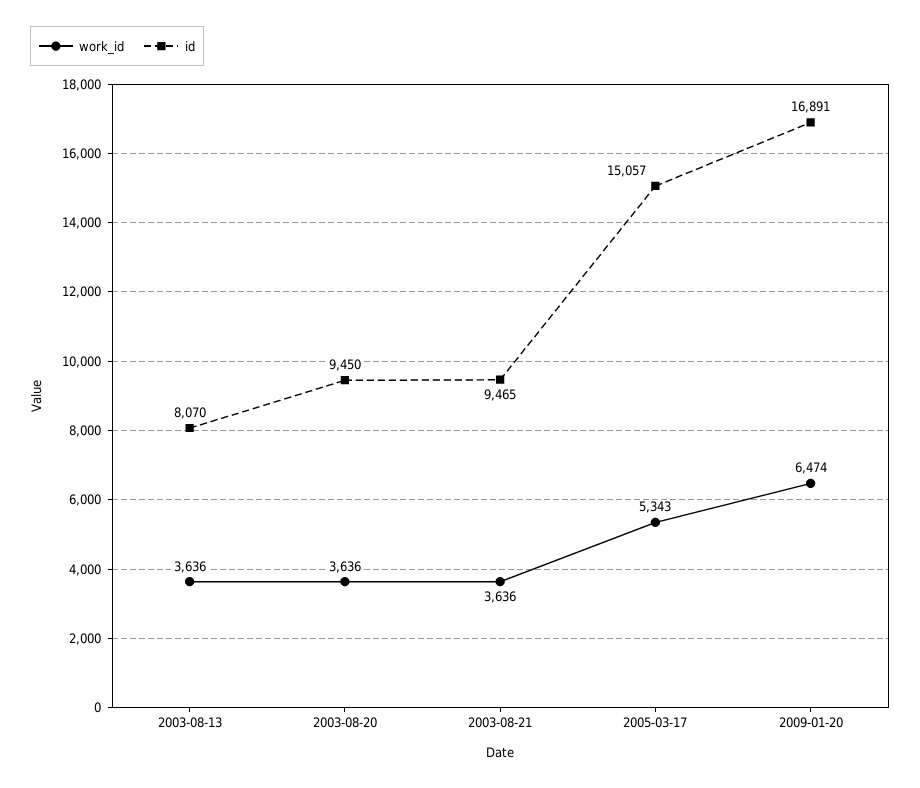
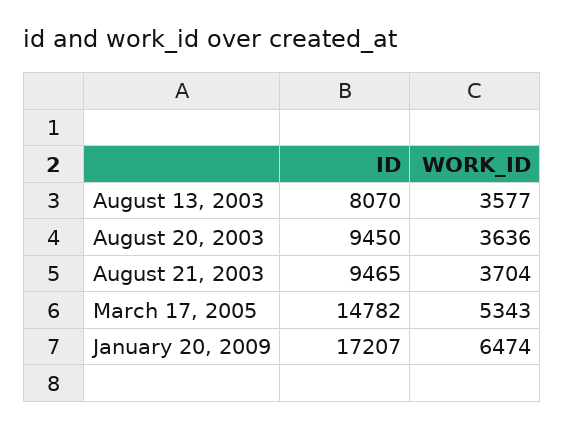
work_id, 2003-08-13: 3636 -> 3577
work_id, 2003-08-21: 3636 -> 3704
id, 2005-03-17: 15057 -> 14782
id, 2009-01-20: 16891 -> 17207

